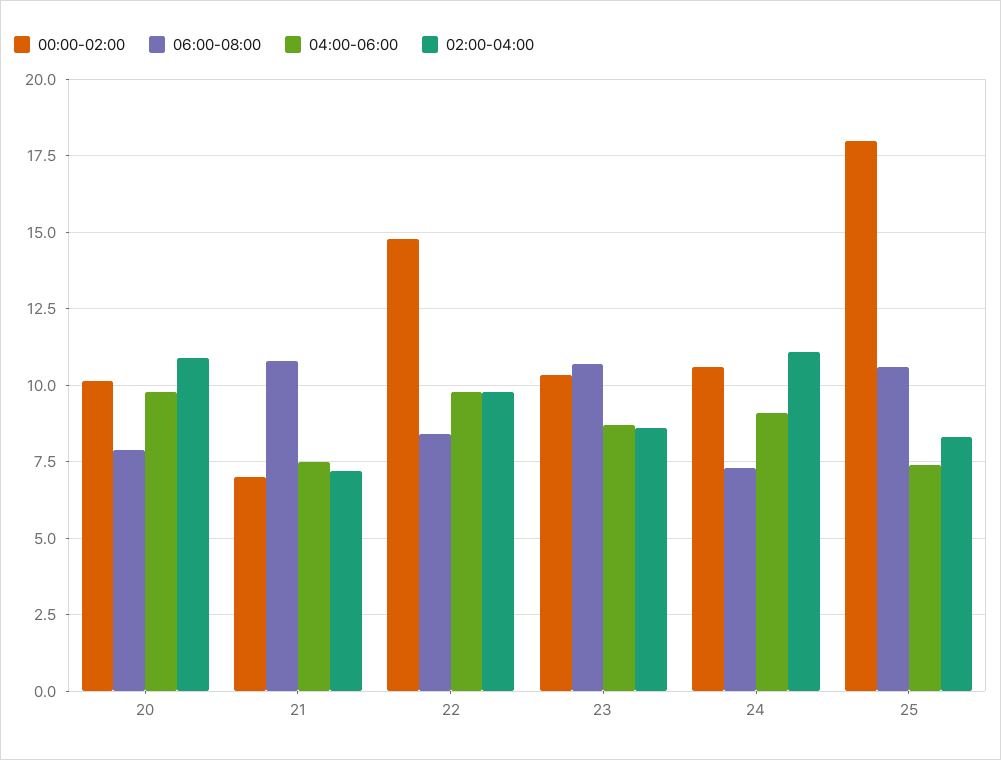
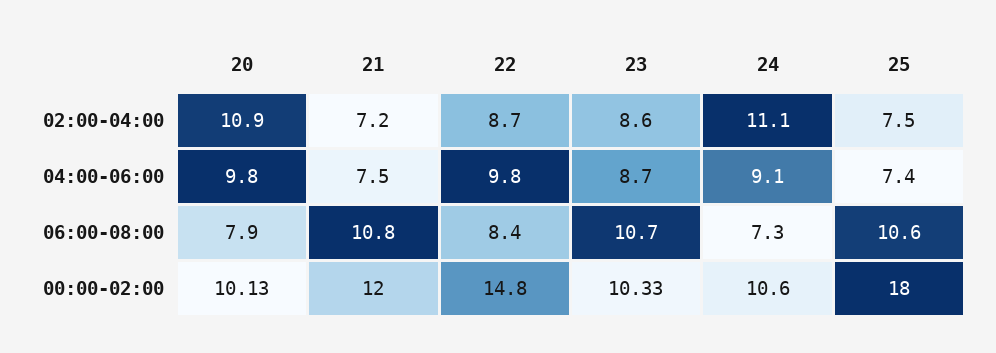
00:00-02:00, 21: 7 -> 12
02:00-04:00, 22: 9.75 -> 8.7
02:00-04:00, 25: 8.25 -> 7.5

